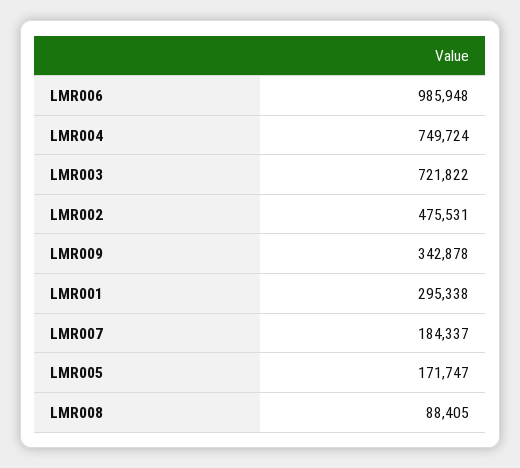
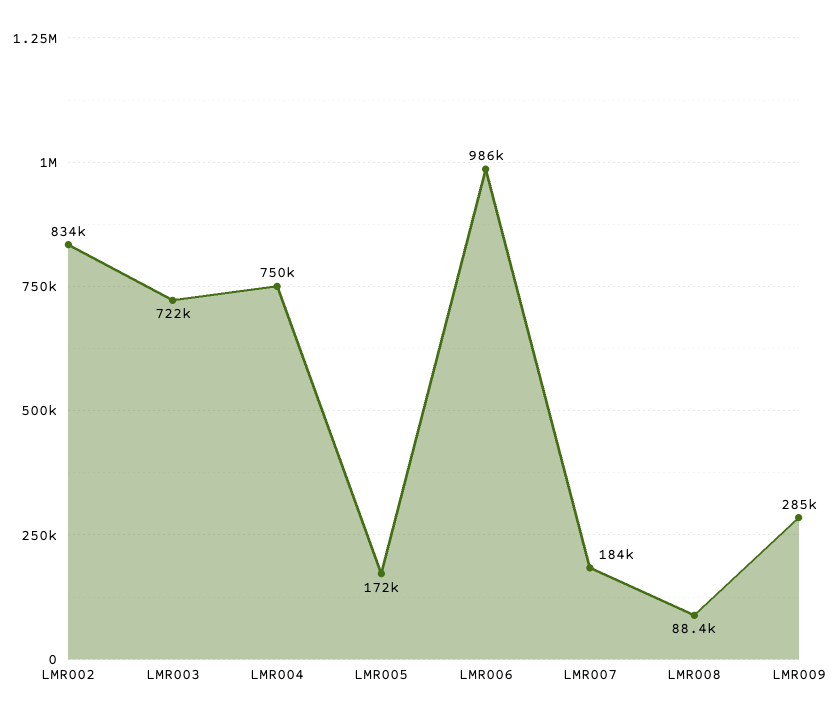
LMR002: 475531 -> 834000
LMR009: 342878 -> 285000
LMR001: 295338 -> none

